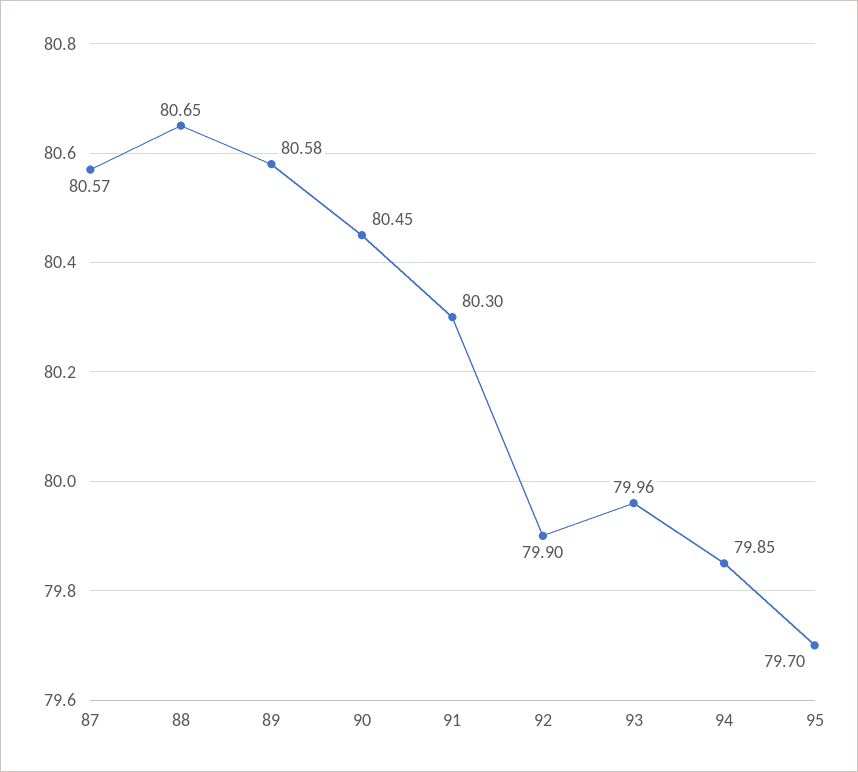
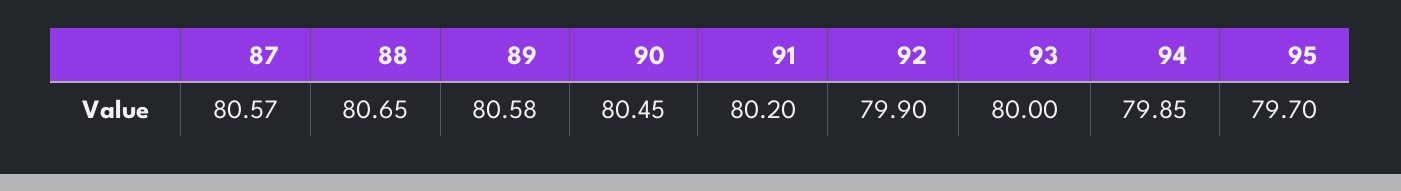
91: 80.3 -> 80.2
93: 79.96 -> 80

